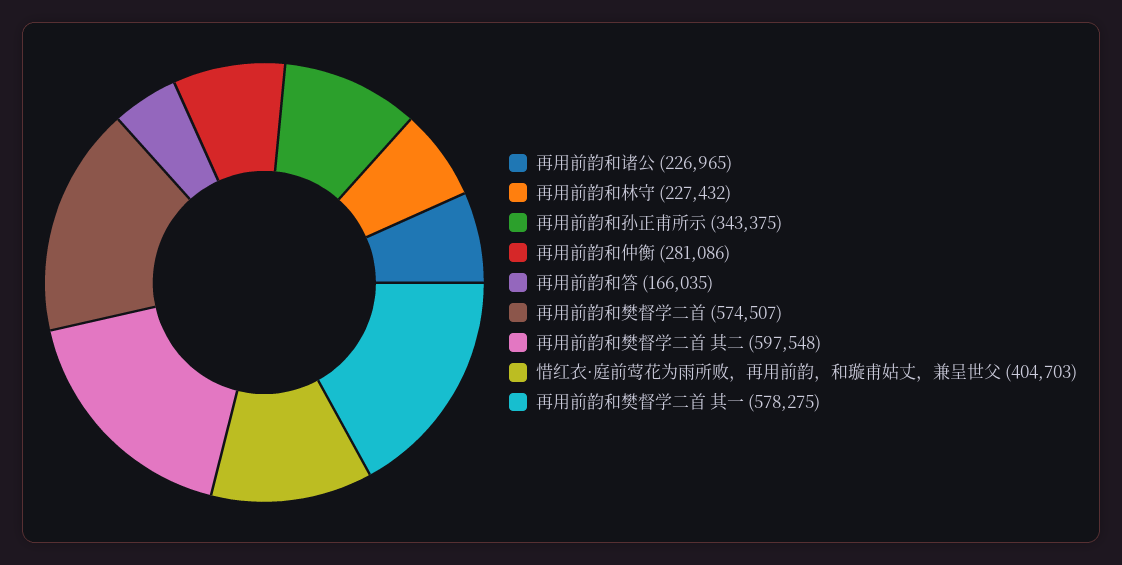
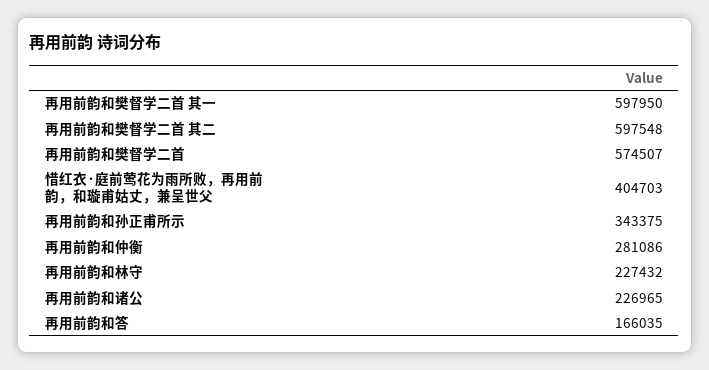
再用前韵和樊督学二首 其一: 578275 -> 597950

